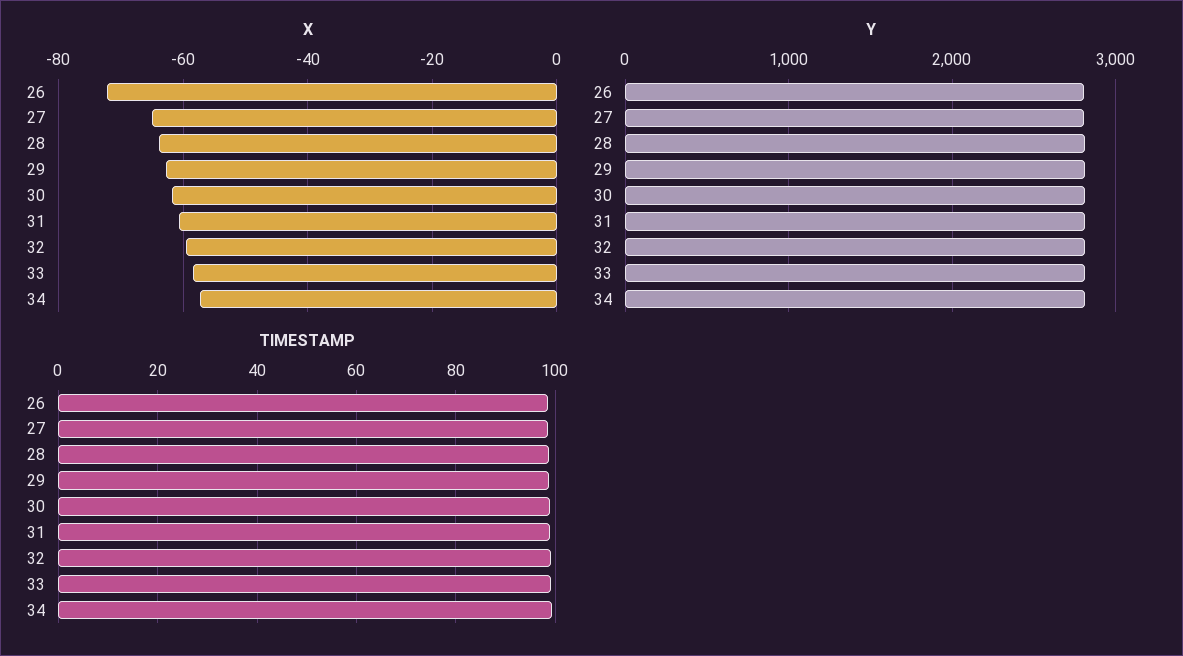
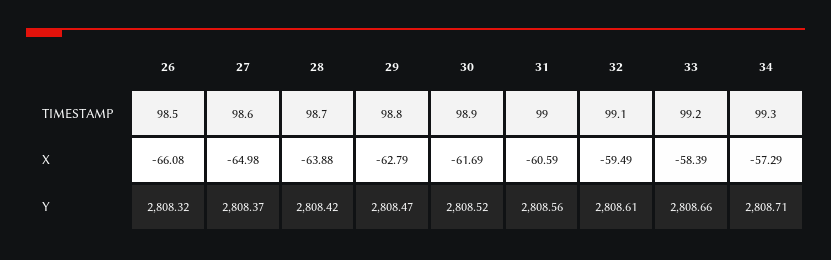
X, 26: -72 -> -66.08

